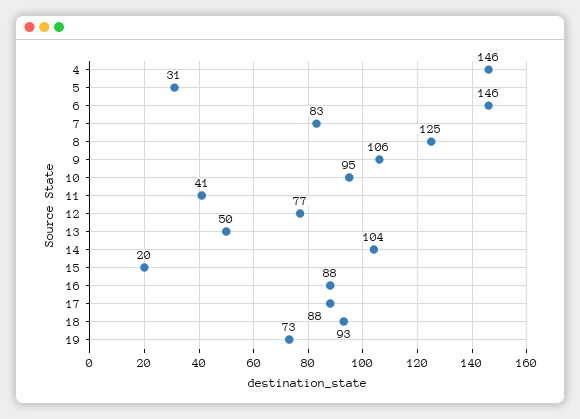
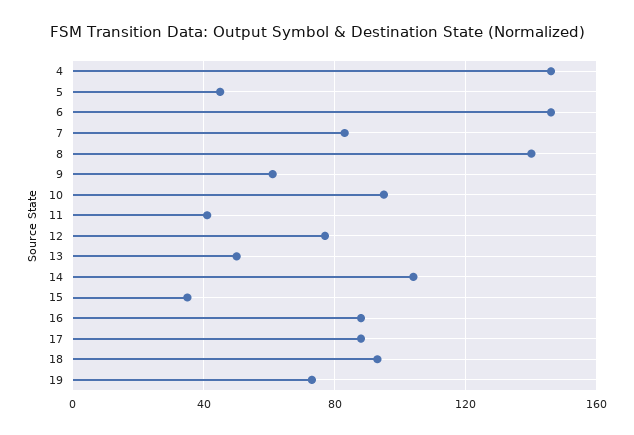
5: 31 -> 45
8: 125 -> 140
9: 106 -> 60
15: 20 -> 35

